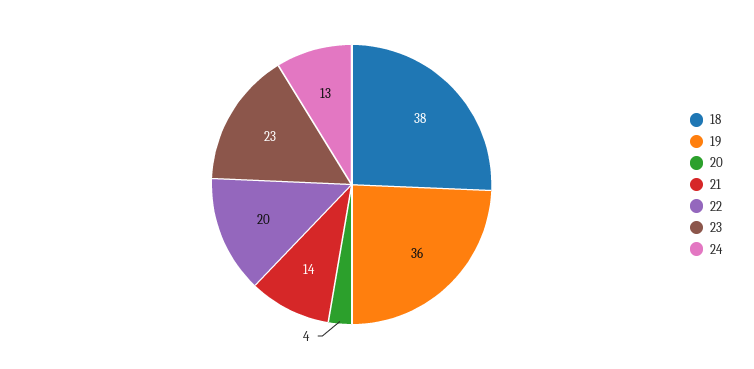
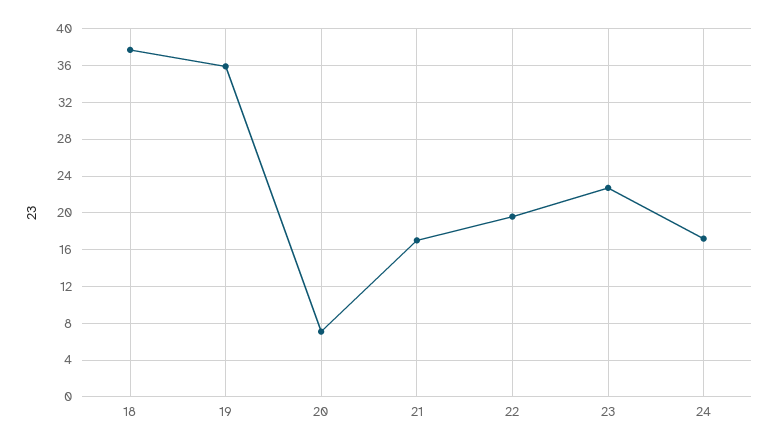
20: 4 -> 7
21: 14 -> 17
24: 13 -> 17

